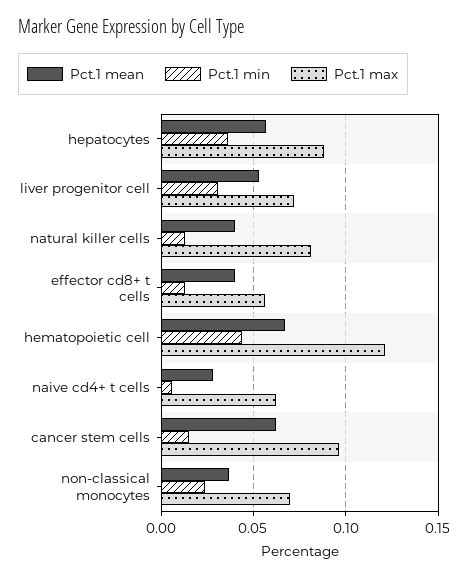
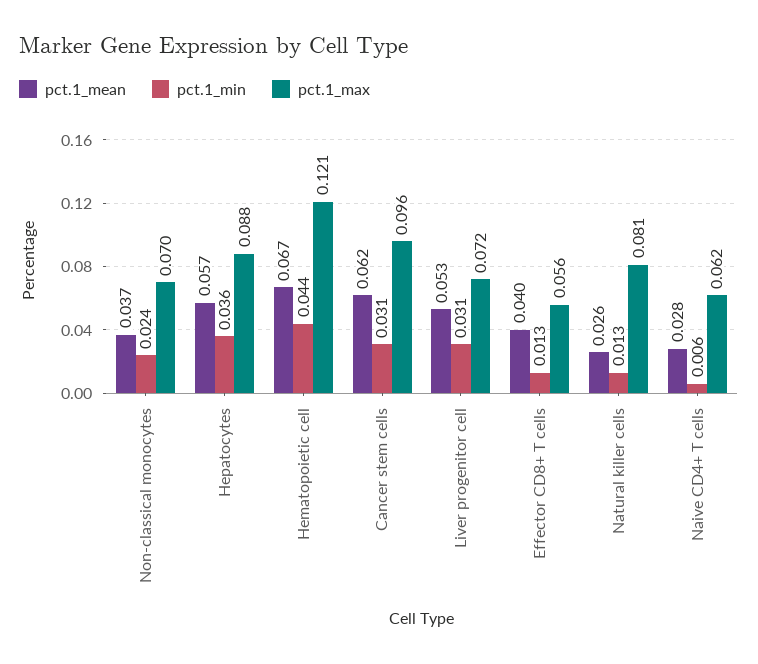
Pct.1 mean, natural killer cells: 0.04 -> 0.026
Pct.1 min, cancer stem cells: 0.015 -> 0.031

